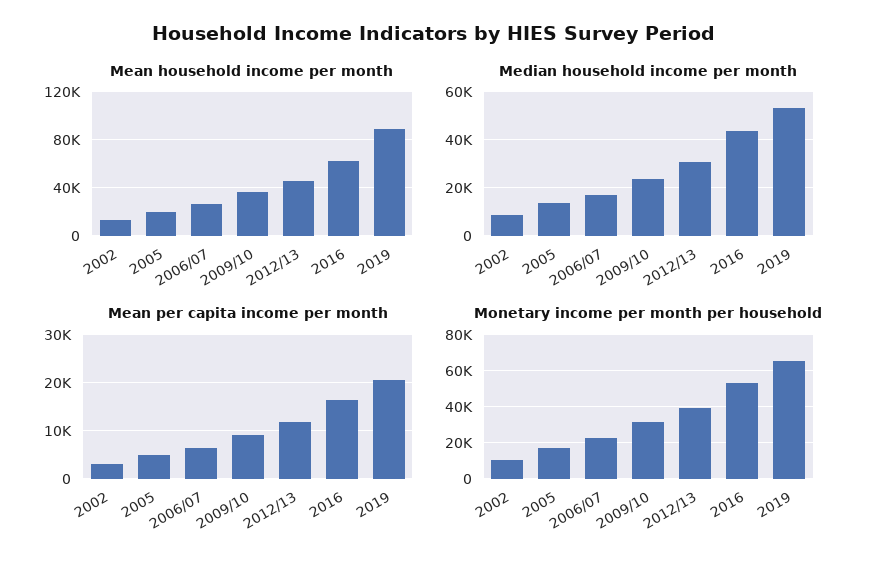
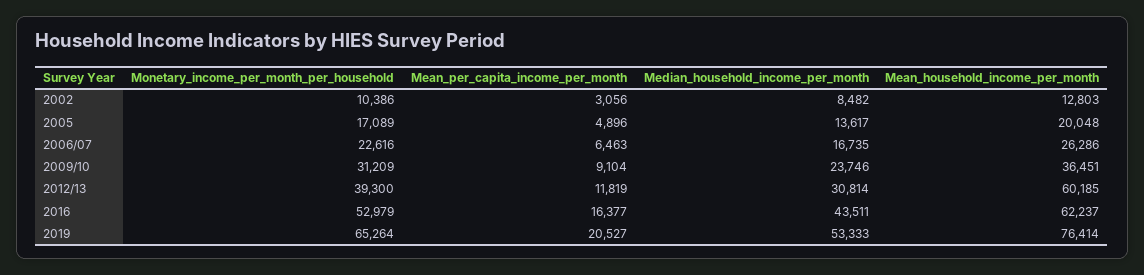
Mean household income per month, 2012/13: 45000 -> 60185
Mean household income per month, 2019: 90000 -> 76414

